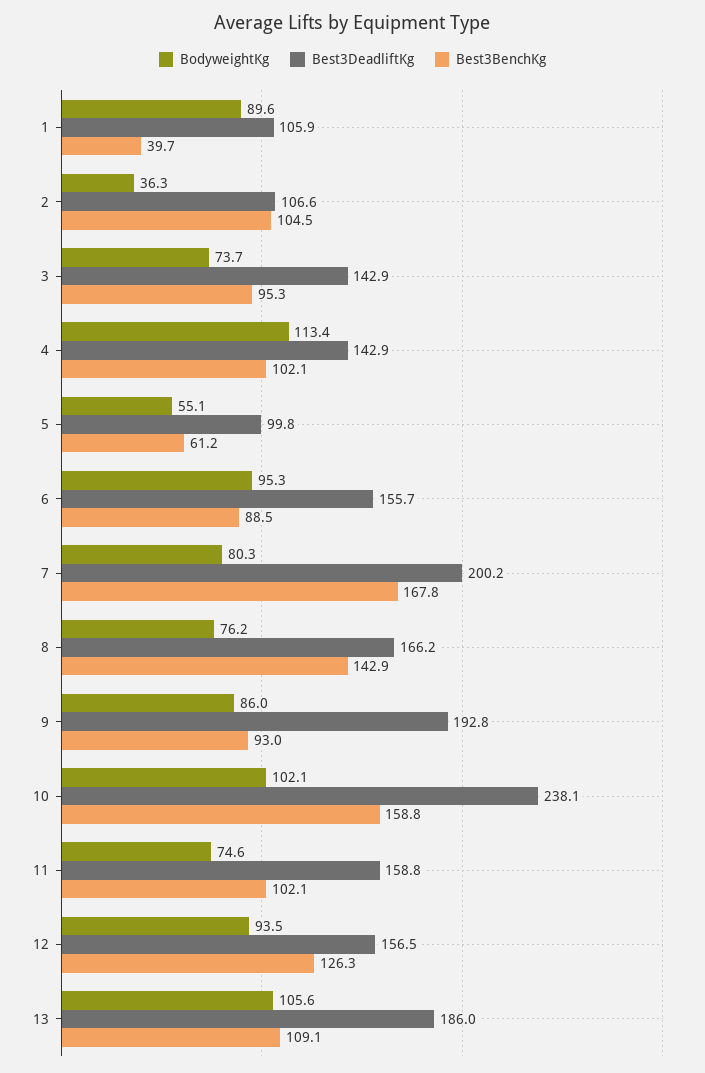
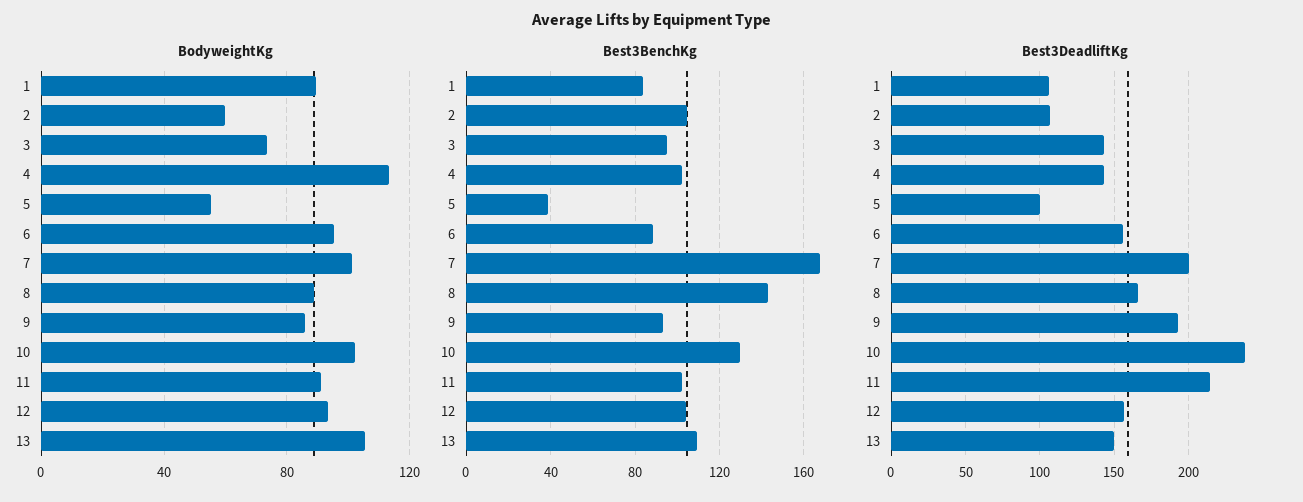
Best3BenchKg, 1: 39.7 -> 85
BodyweightKg, 2: 36.3 -> 60
Best3BenchKg, 5: 61.2 -> 40
BodyweightKg, 7: 80.3 -> 100
BodyweightKg, 8: 76.2 -> 90
Best3BenchKg, 10: 158.8 -> 130
BodyweightKg, 11: 74.6 -> 90
Best3DeadliftKg, 11: 158.8 -> 215
Best3BenchKg, 12: 126.3 -> 105
Best3DeadliftKg, 13: 186 -> 150

